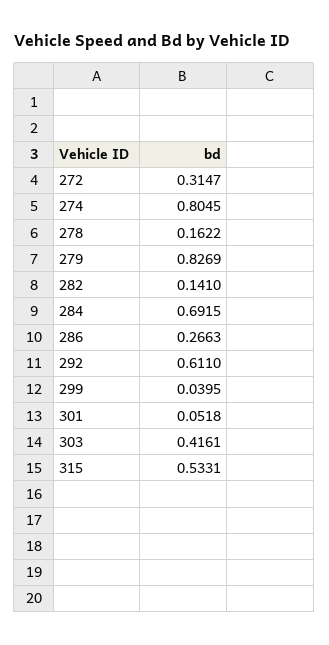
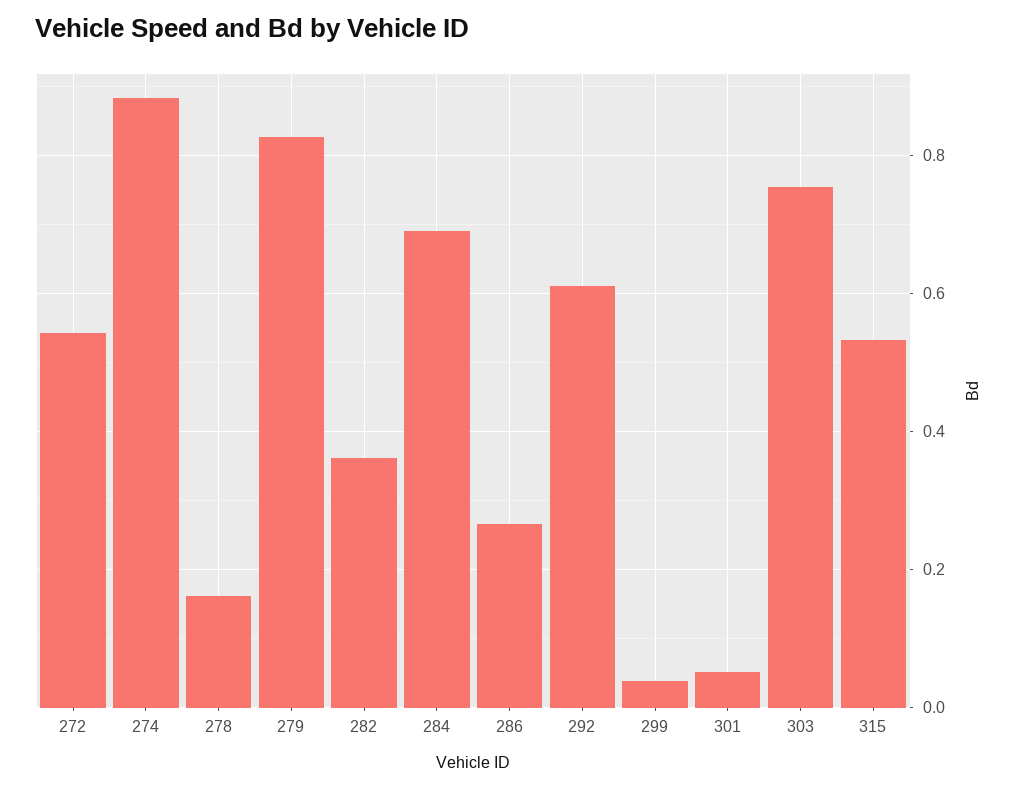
272: 0.3147 -> 0.54
274: 0.8045 -> 0.88
282: 0.141 -> 0.36
303: 0.4161 -> 0.76

